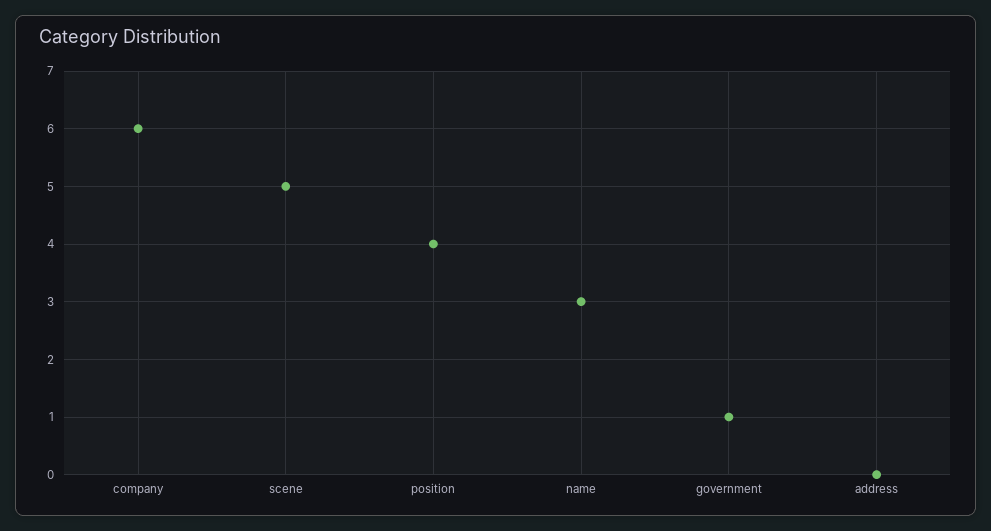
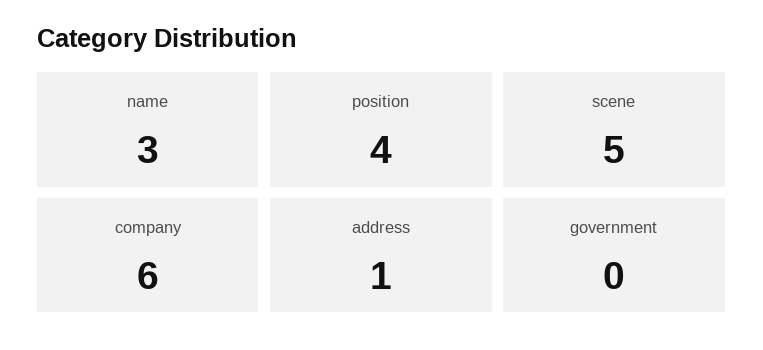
government: 1 -> 0
address: 0 -> 1

